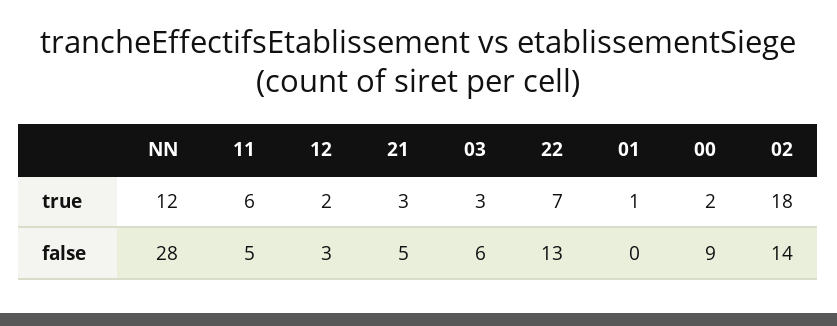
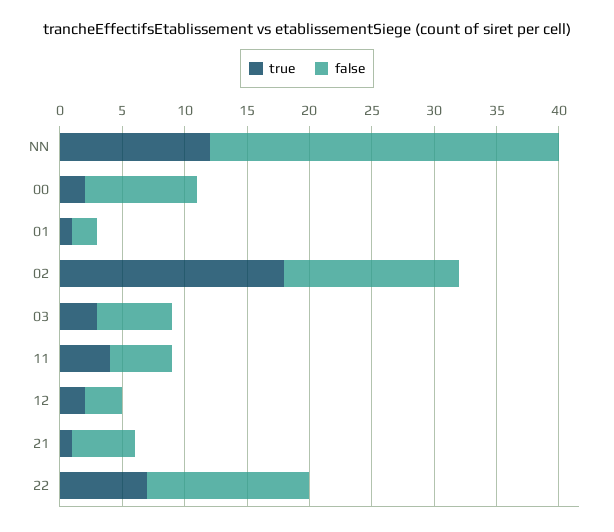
true, 11: 6 -> 4
true, 21: 3 -> 1
false, 01: 0 -> 2

